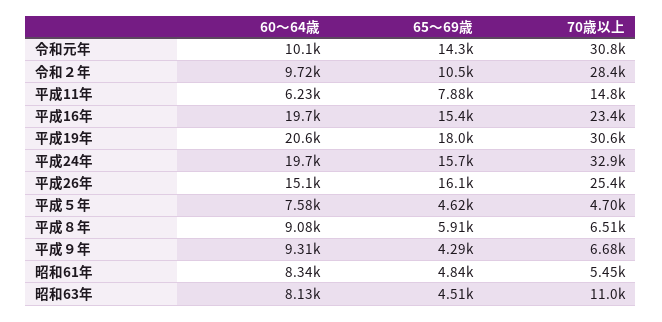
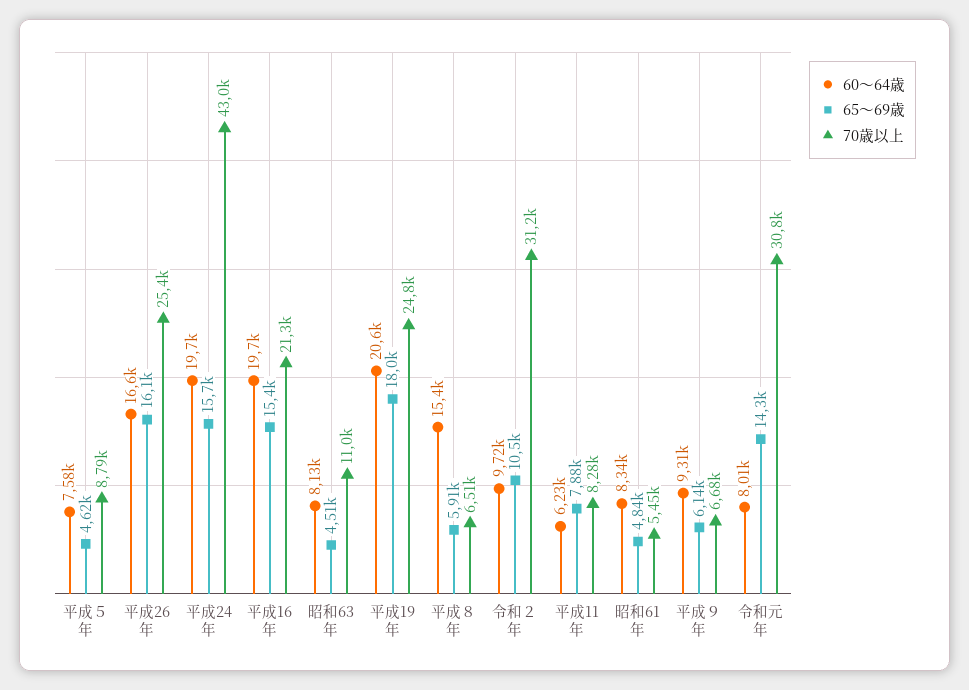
60～64歳, 令和元年: 10100 -> 8010
70歳以上, 令和２年: 28400 -> 31200
70歳以上, 平成11年: 14800 -> 8280
70歳以上, 平成16年: 23400 -> 21300
70歳以上, 平成19年: 30600 -> 24800
70歳以上, 平成24年: 32900 -> 43000
60～64歳, 平成26年: 15100 -> 16600
70歳以上, 平成５年: 4700 -> 8790
60～64歳, 平成８年: 9080 -> 15400
65～69歳, 平成９年: 4290 -> 6140

